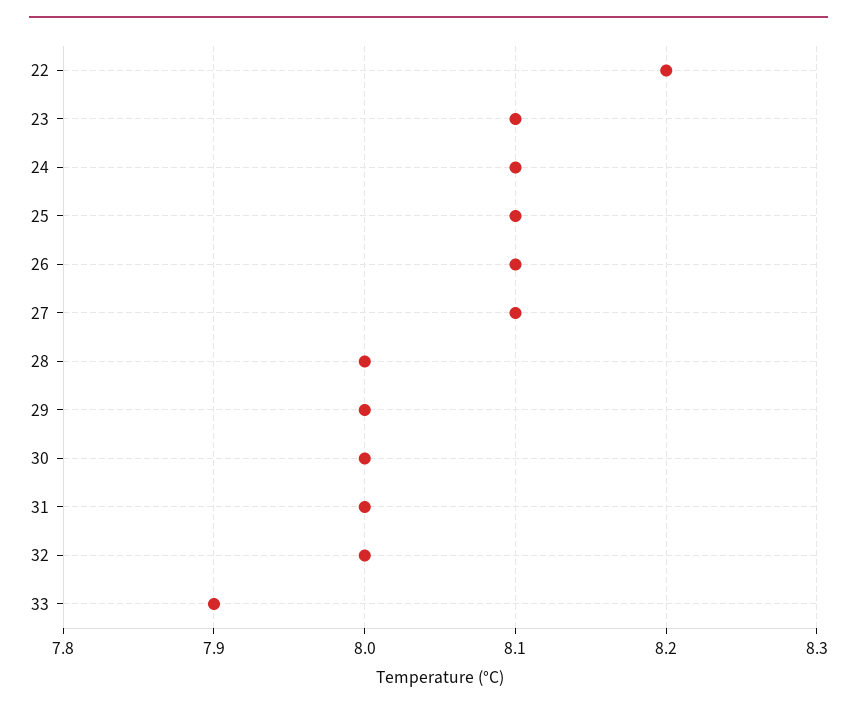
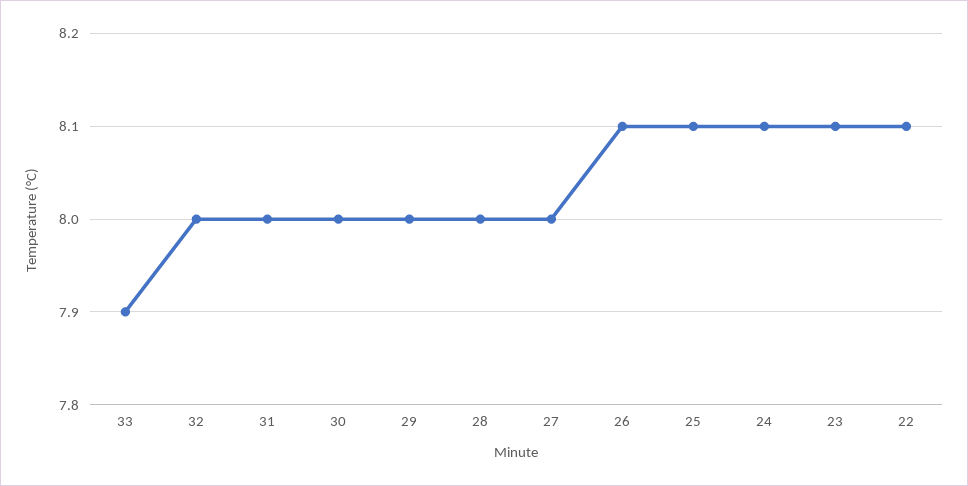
22: 8.2 -> 8.1
27: 8.1 -> 8

